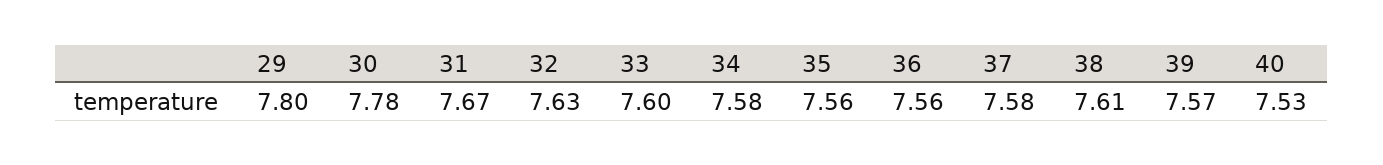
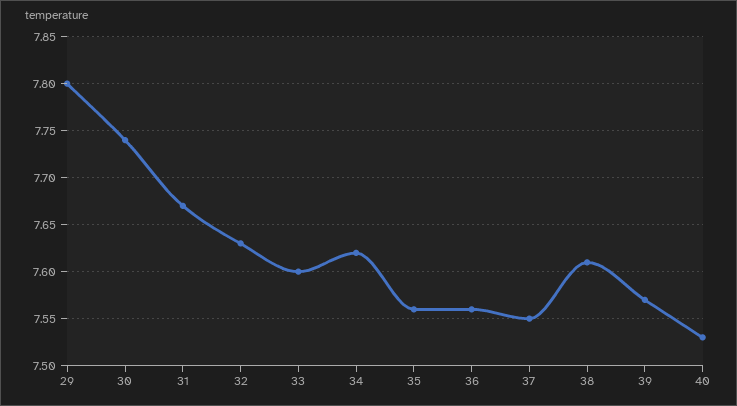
30: 7.78 -> 7.74
34: 7.58 -> 7.62
37: 7.58 -> 7.55

